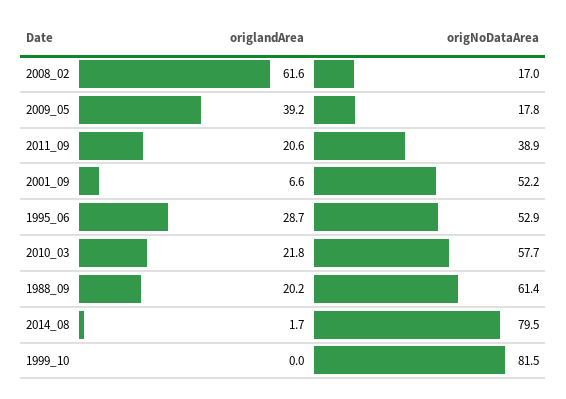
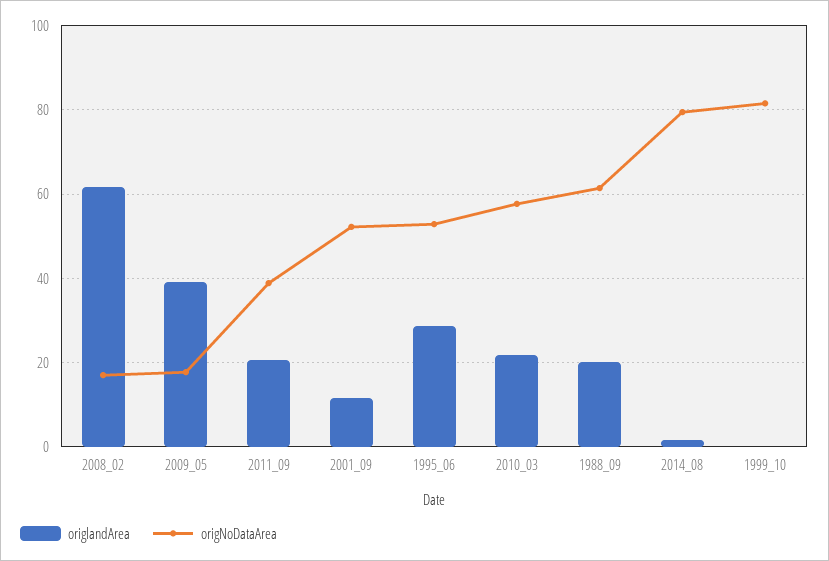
origlandArea, 2001_09: 6.6 -> 12

